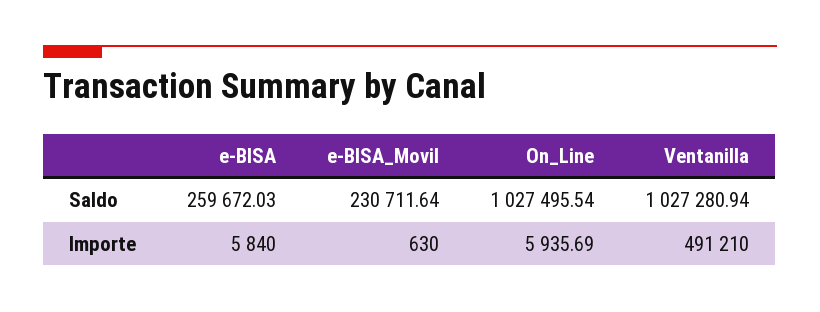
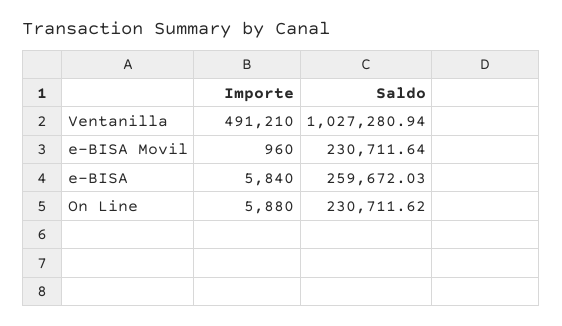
On_Line, Saldo: 1027495.54 -> 230711.62
e-BISA_Movil, Importe: 630 -> 960
On_Line, Importe: 5935.69 -> 5880

